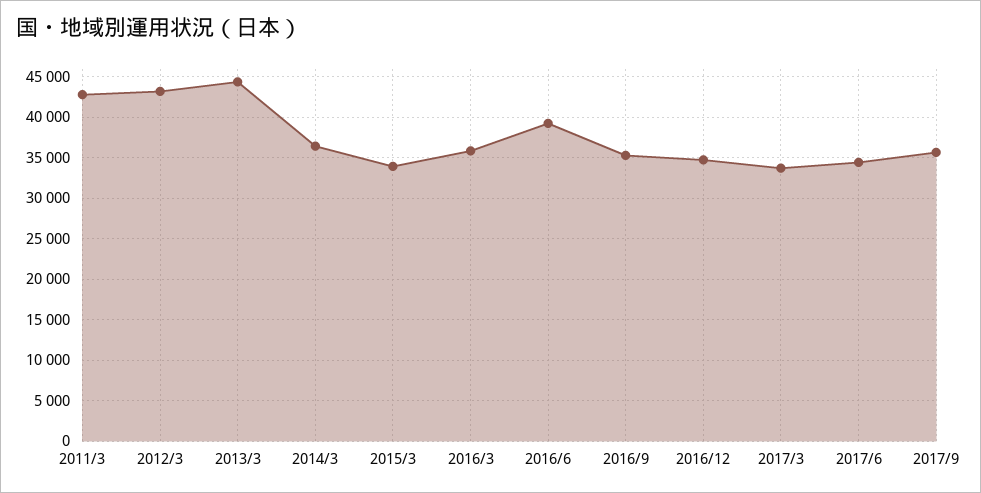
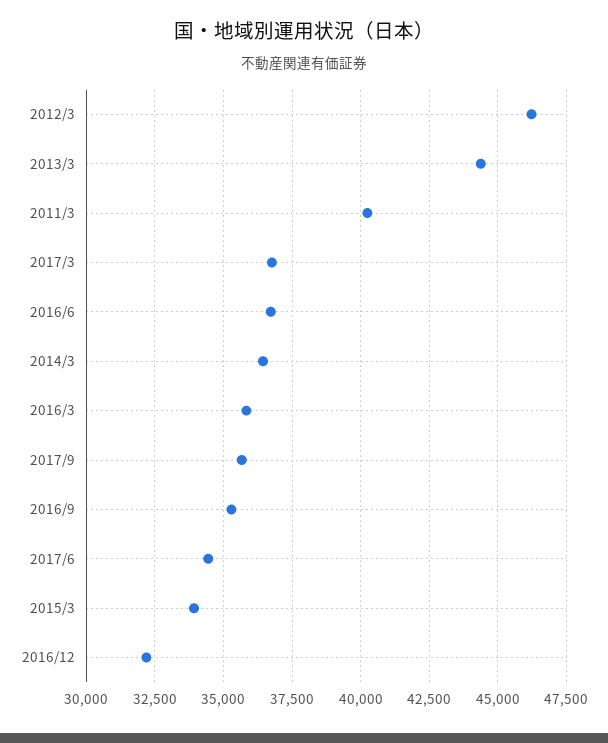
2011/3: 43000 -> 40250
2012/3: 43000 -> 46250
2016/6: 39000 -> 36750
2016/12: 35000 -> 32250
2017/3: 34000 -> 36750

